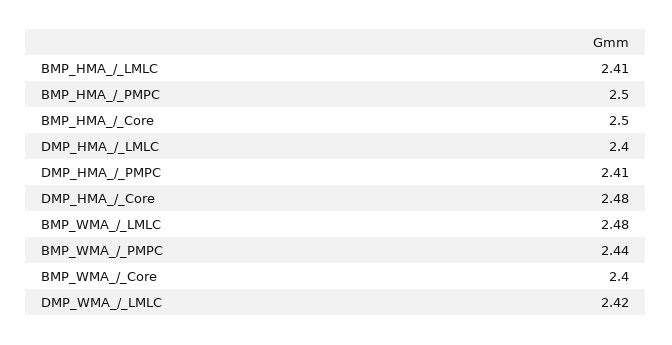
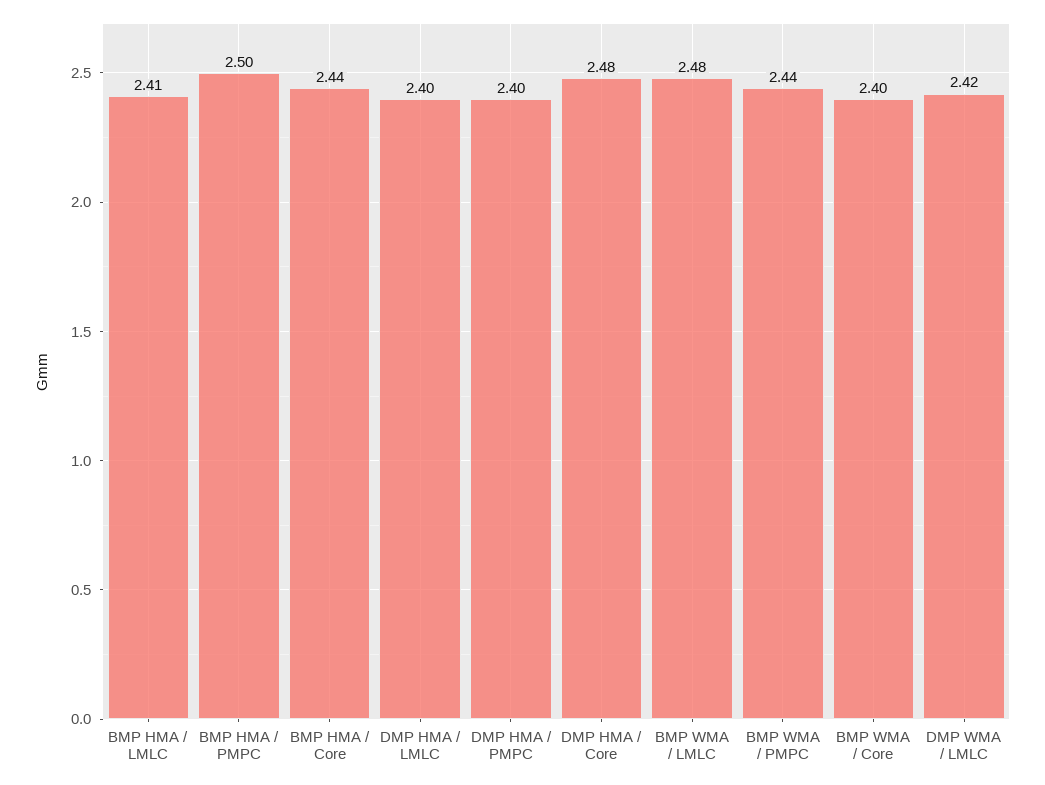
BMP_HMA_/_Core: 2.5 -> 2.44
DMP_HMA_/_PMPC: 2.41 -> 2.4

